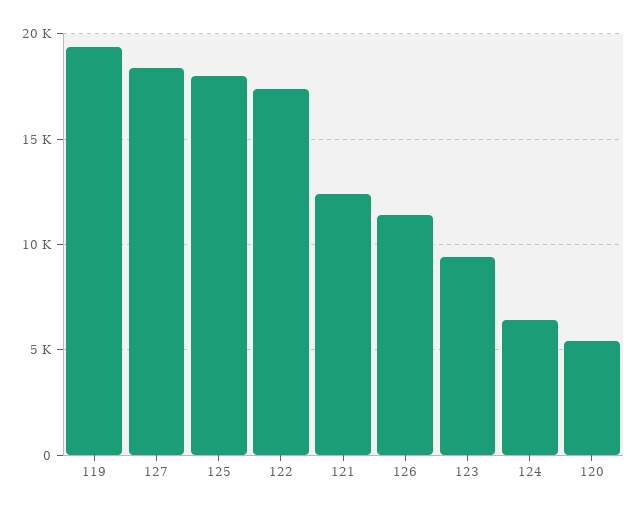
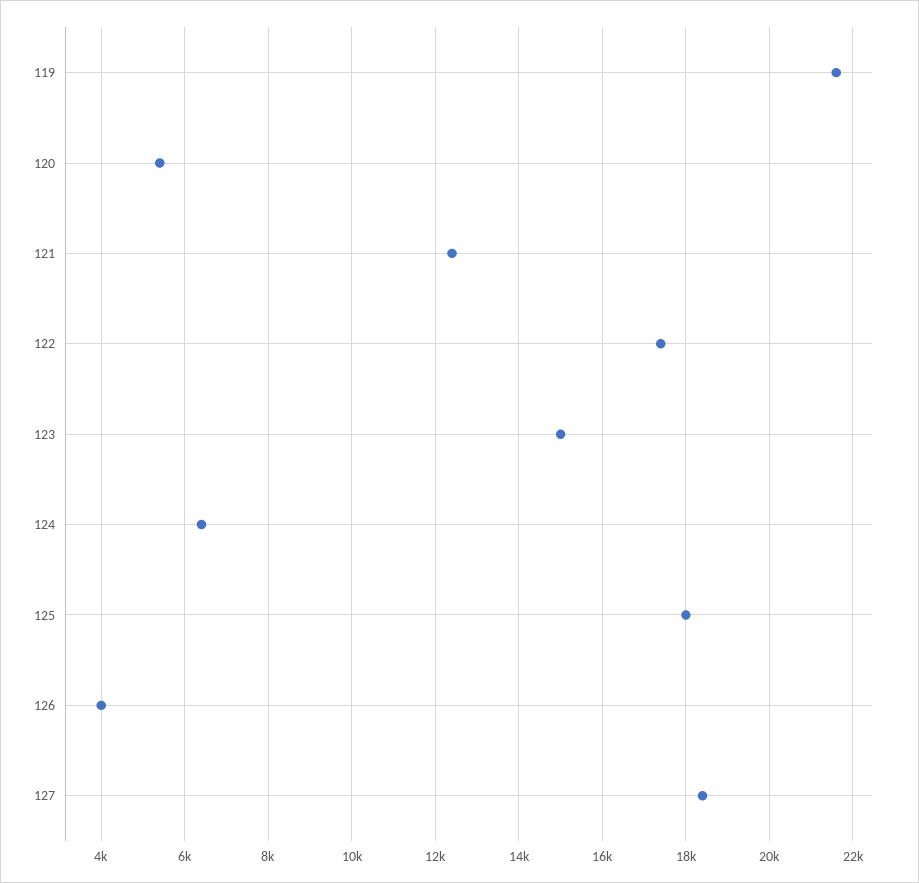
119: 19500 -> 21600
126: 11500 -> 4000
123: 9500 -> 15000

